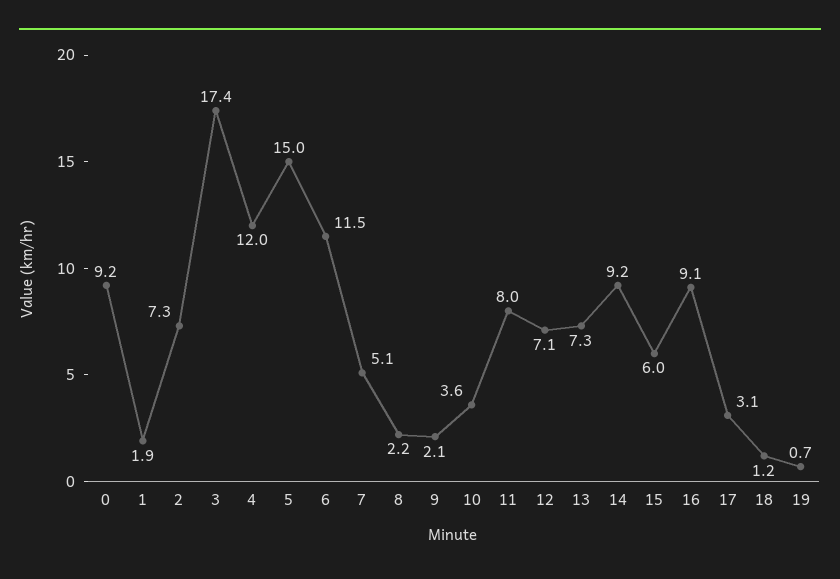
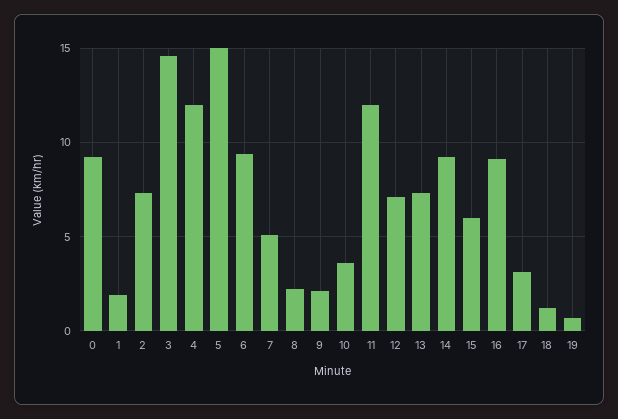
3: 17.4 -> 14.5
6: 11.5 -> 9.5
11: 8 -> 12

